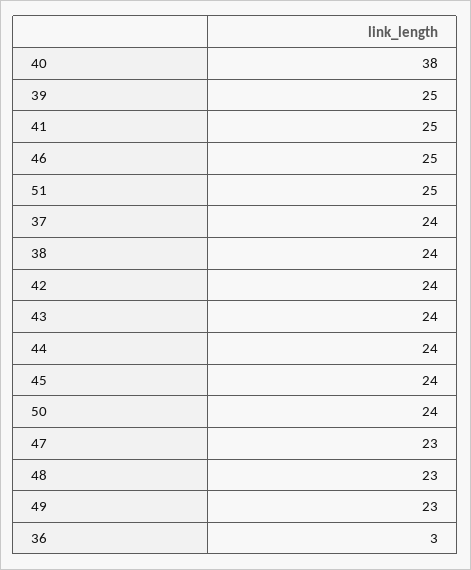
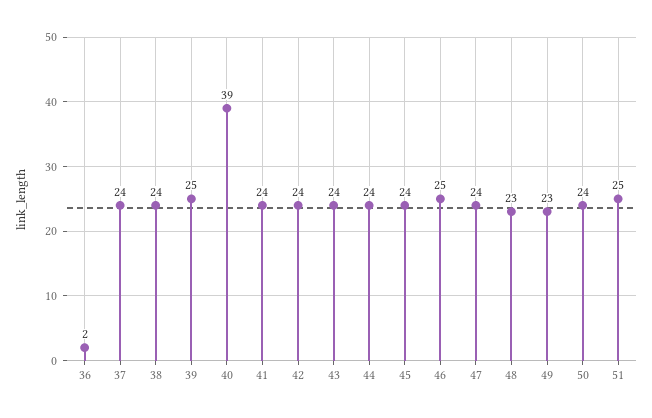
40: 38 -> 39
41: 25 -> 24
47: 23 -> 24
36: 3 -> 2

